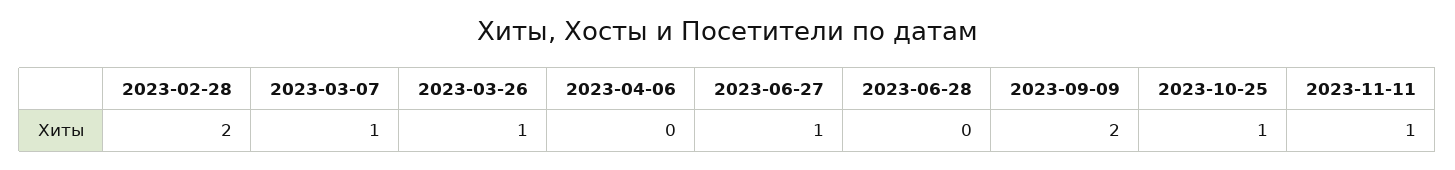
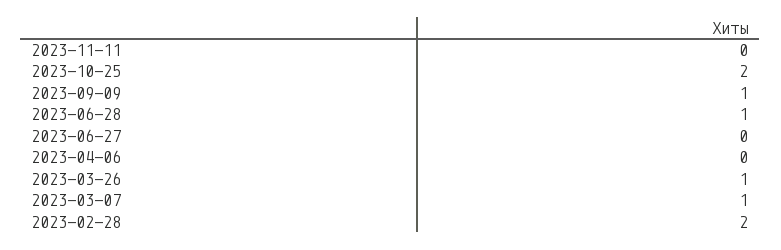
2023-06-27: 1 -> 0
2023-06-28: 0 -> 1
2023-09-09: 2 -> 1
2023-10-25: 1 -> 2
2023-11-11: 1 -> 0

